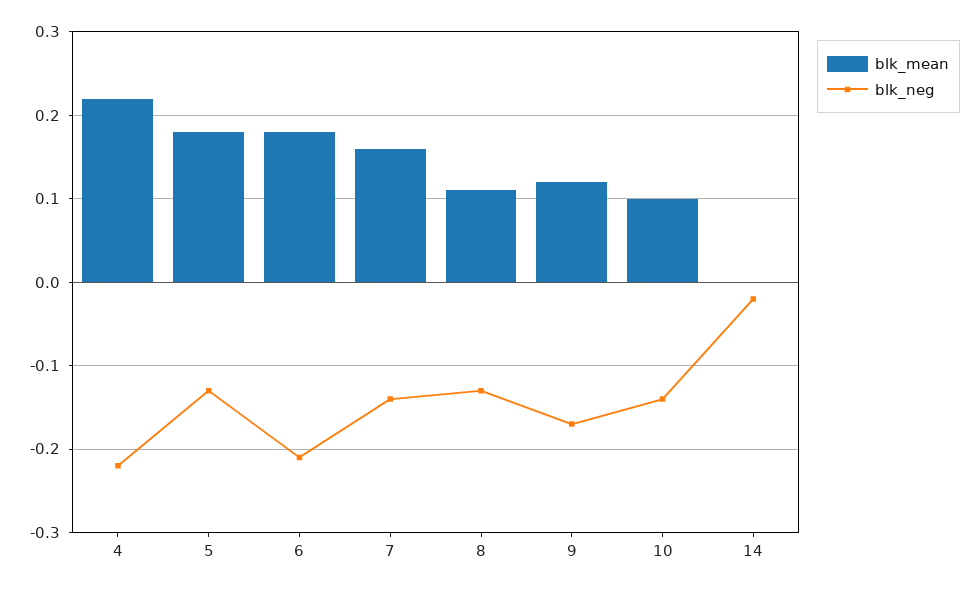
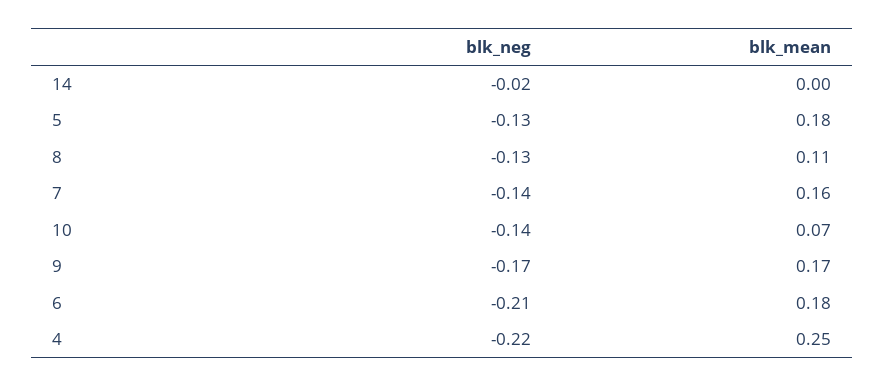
blk_mean, 4: 0.22 -> 0.25
blk_mean, 9: 0.12 -> 0.17
blk_mean, 10: 0.1 -> 0.07

